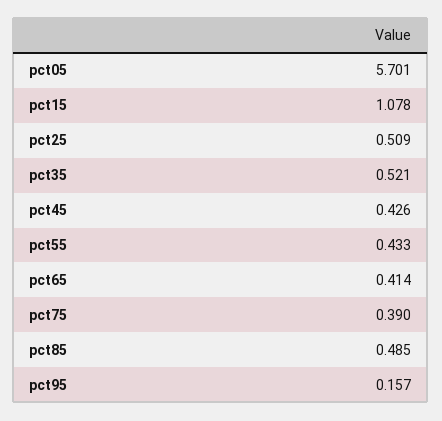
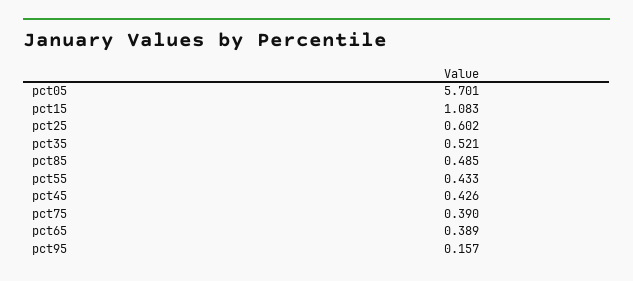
pct15: 1.078 -> 1.083
pct25: 0.509 -> 0.602
pct65: 0.414 -> 0.389

